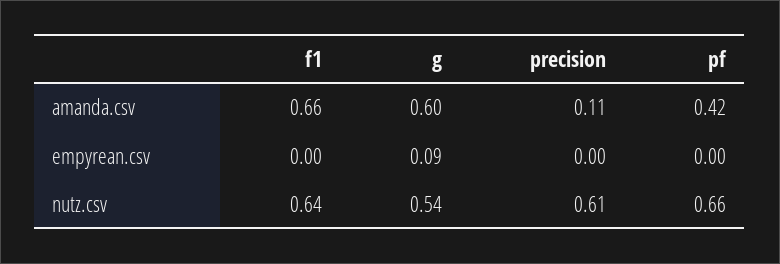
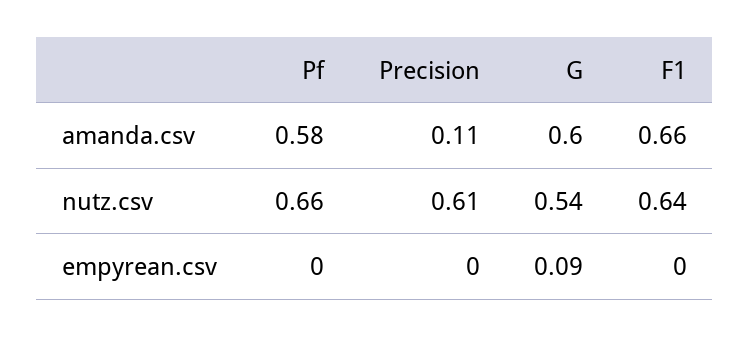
pf, amanda.csv: 0.42 -> 0.58

